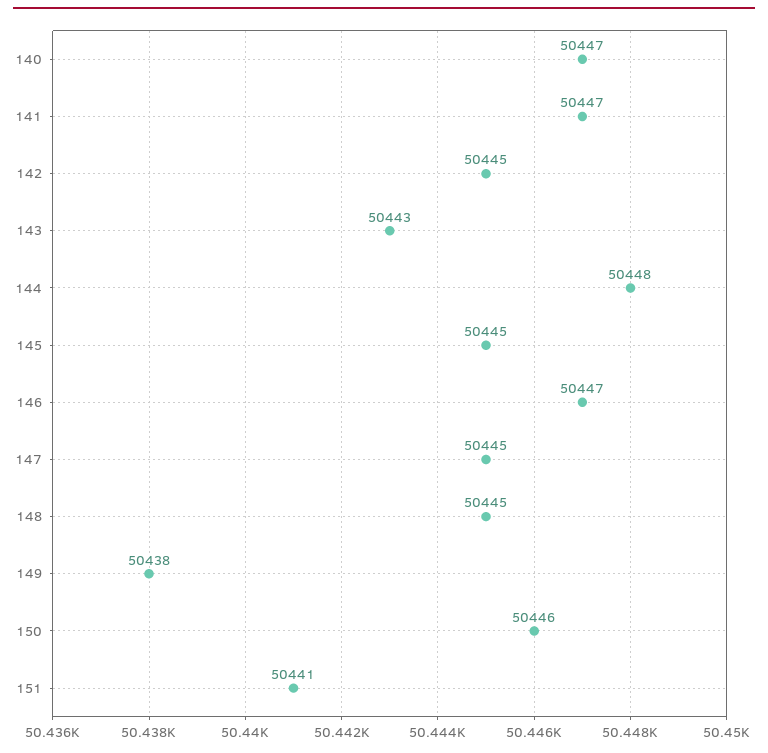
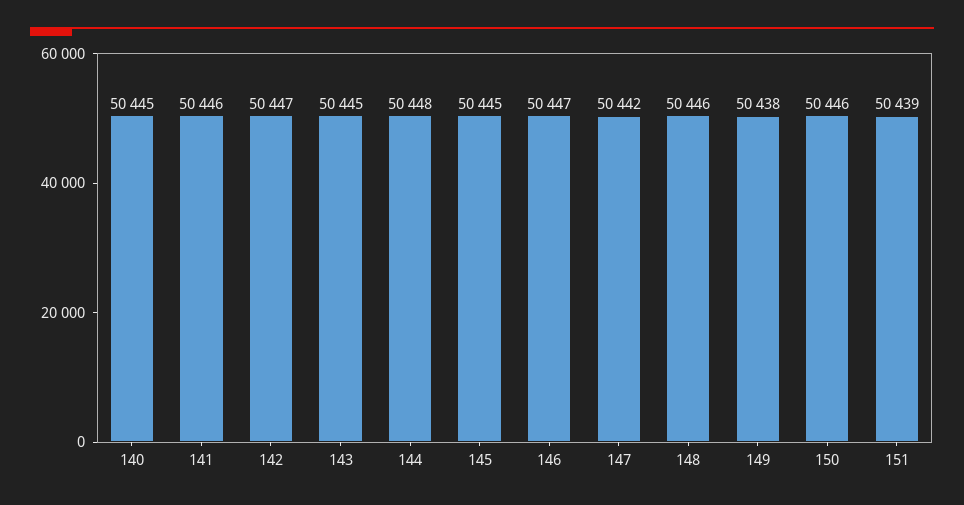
140: 50447 -> 50445
141: 50447 -> 50446
142: 50445 -> 50447
143: 50443 -> 50445
147: 50445 -> 50442
148: 50445 -> 50446
151: 50441 -> 50439

